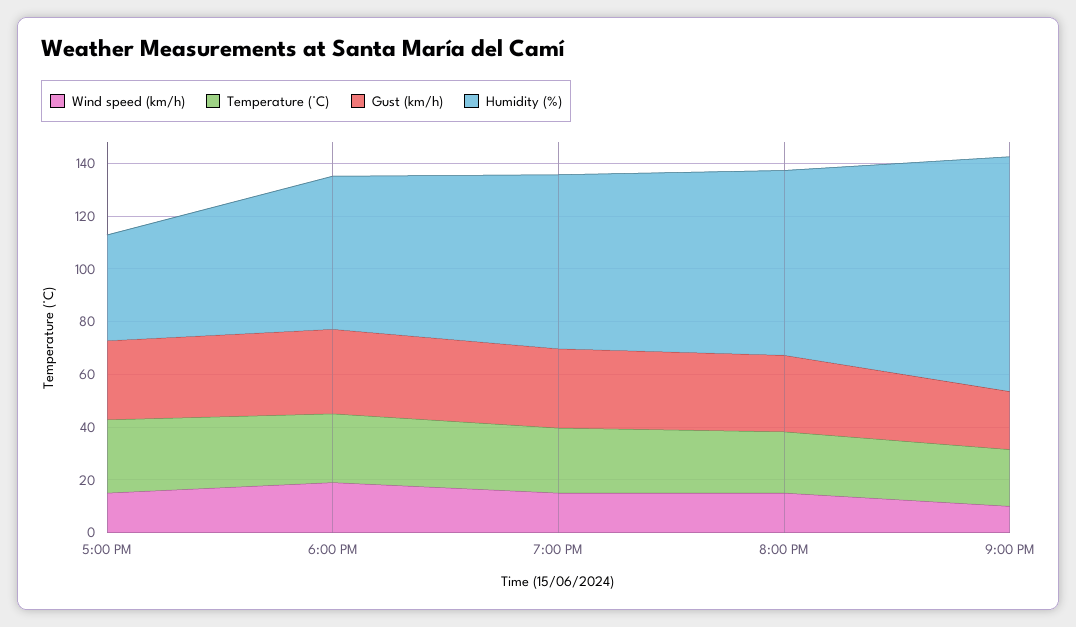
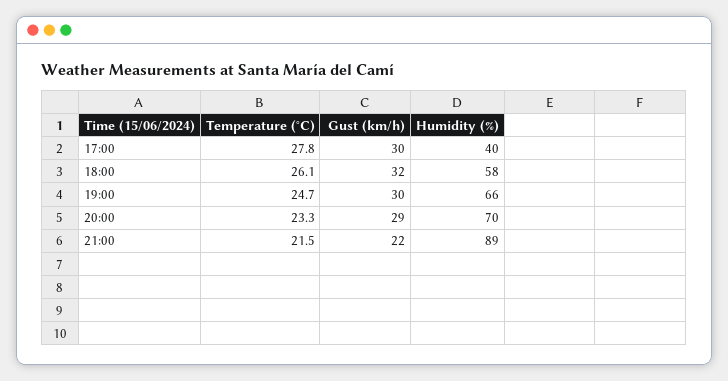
Wind speed (km/h), 5:00 PM: 15 -> none
Wind speed (km/h), 6:00 PM: 20 -> none
Wind speed (km/h), 7:00 PM: 15 -> none
Wind speed (km/h), 8:00 PM: 15 -> none
Wind speed (km/h), 9:00 PM: 10 -> none

